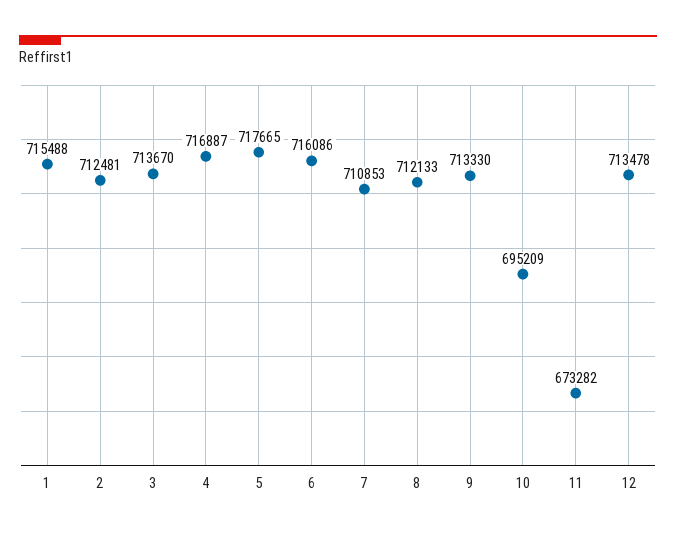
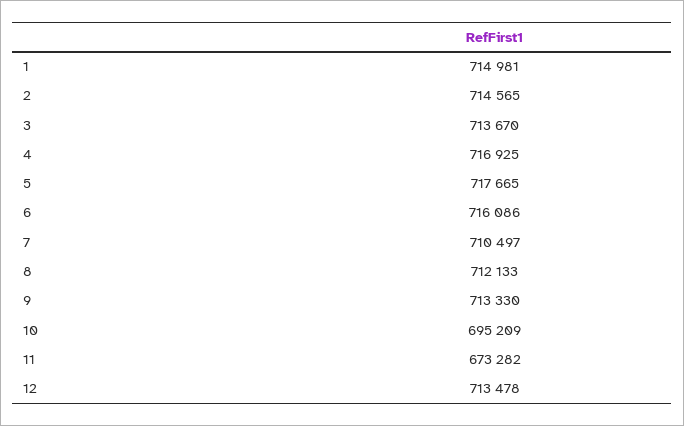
1: 715488 -> 714981
2: 712481 -> 714565
4: 716887 -> 716925
7: 710853 -> 710497

